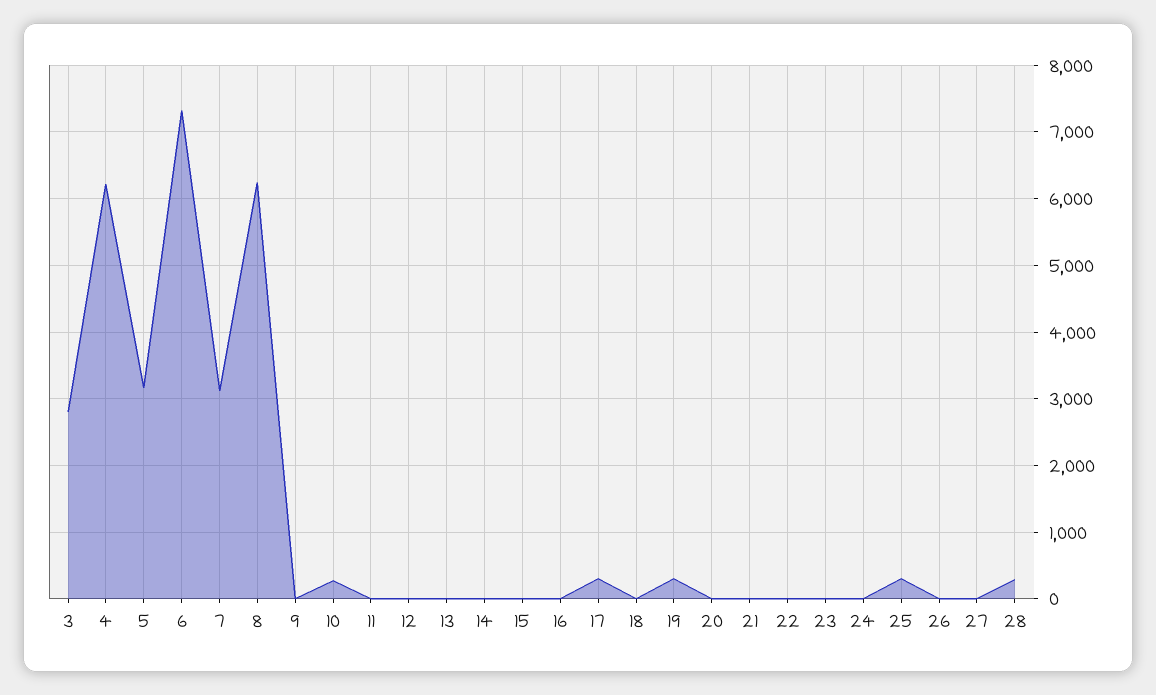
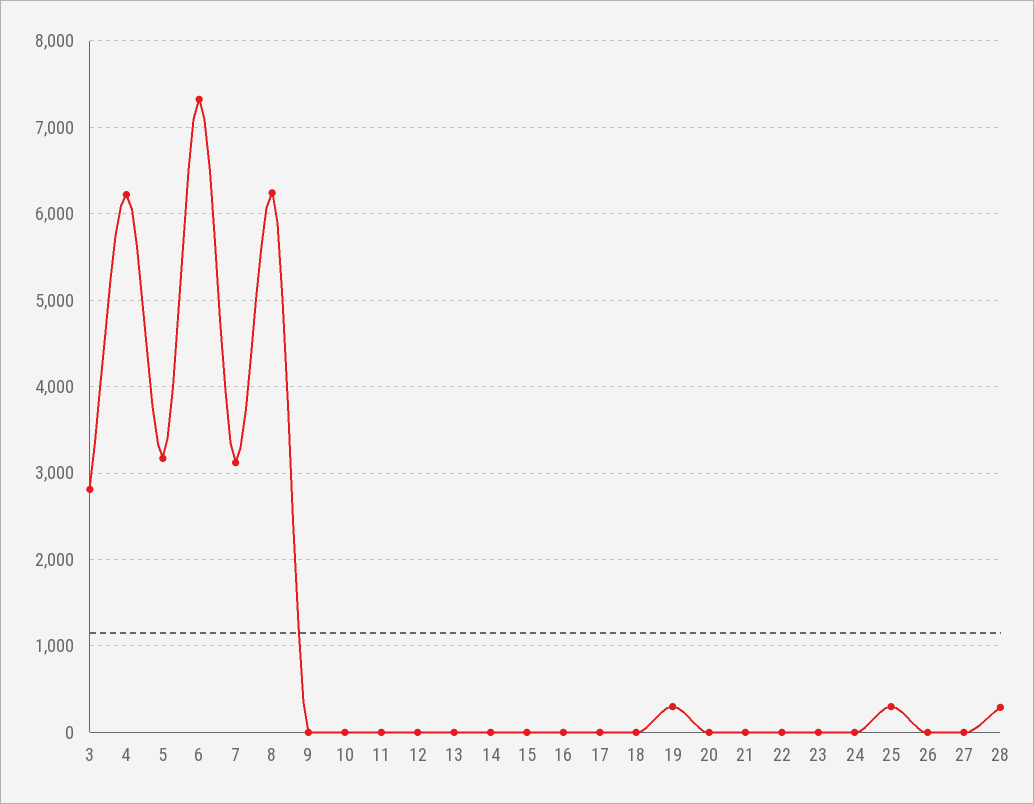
10: 300 -> 0
17: 300 -> 0

